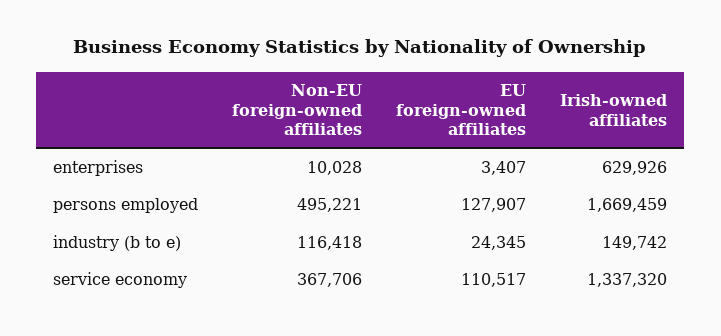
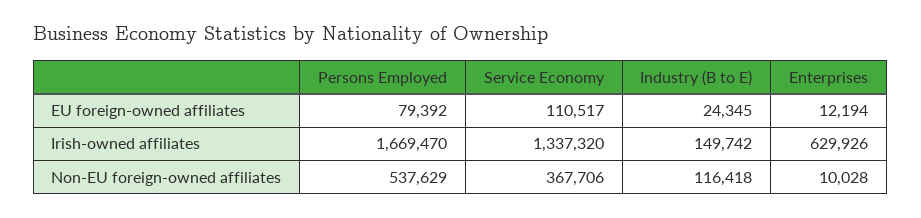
EU foreign-owned affiliates, enterprises: 3407 -> 12194
Non-EU foreign-owned affiliates, persons employed: 495221 -> 537629
EU foreign-owned affiliates, persons employed: 127907 -> 79392
Irish-owned affiliates, persons employed: 1669459 -> 1669470

